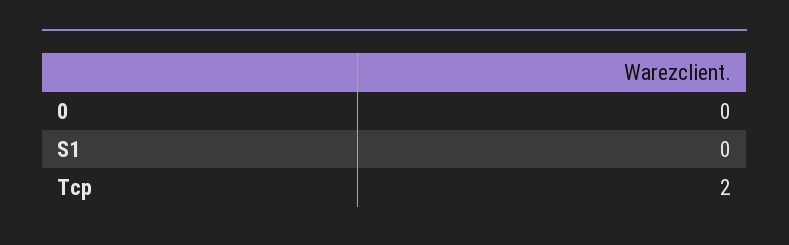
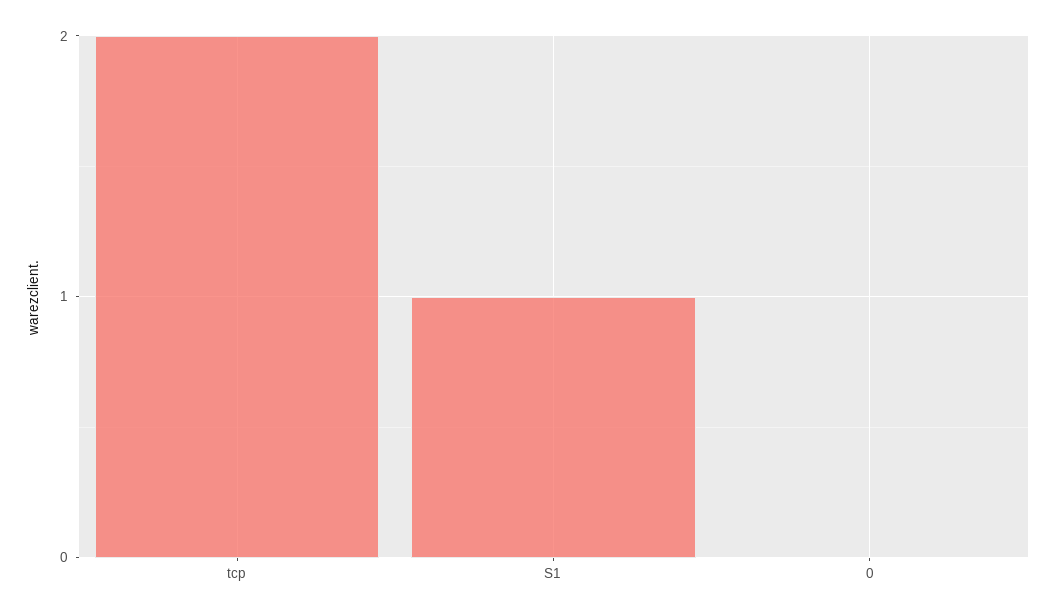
S1: 0 -> 1

